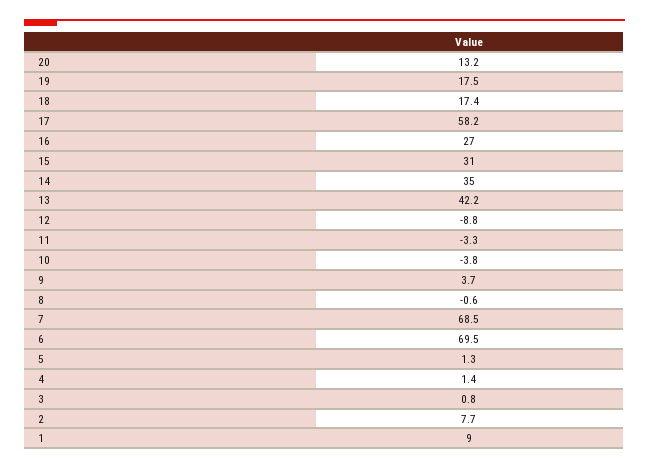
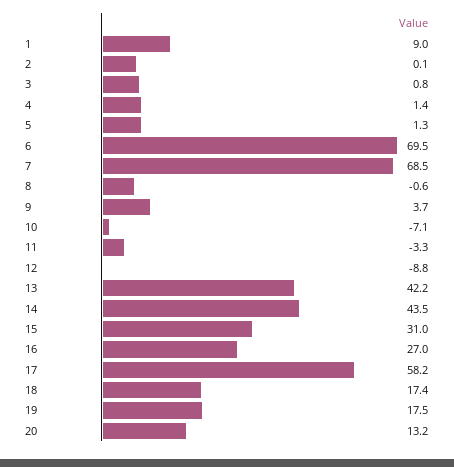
14: 35 -> 43.5
10: -3.8 -> -7.1
2: 7.7 -> 0.1

